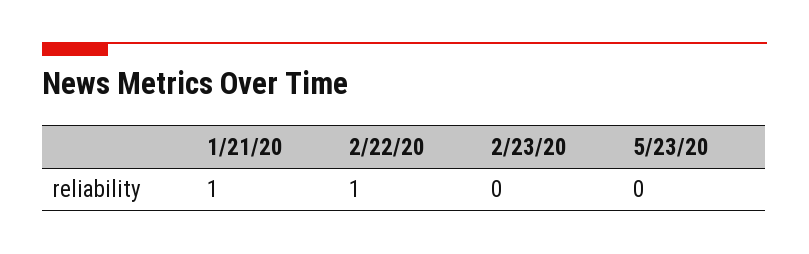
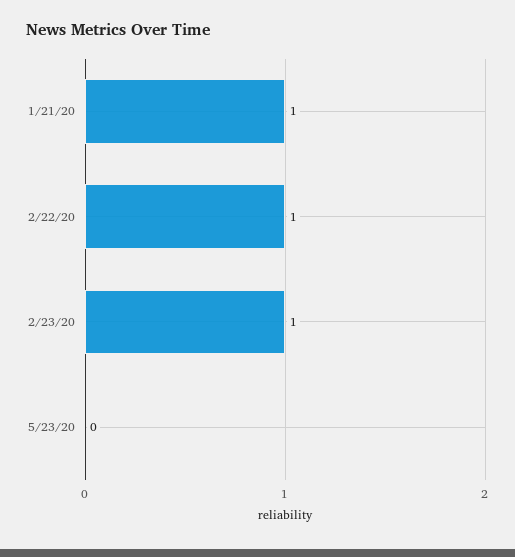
2/23/20: 0 -> 1

